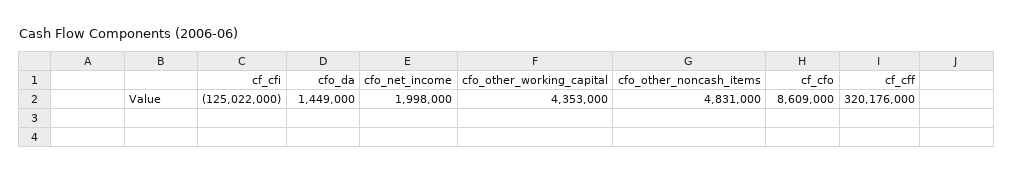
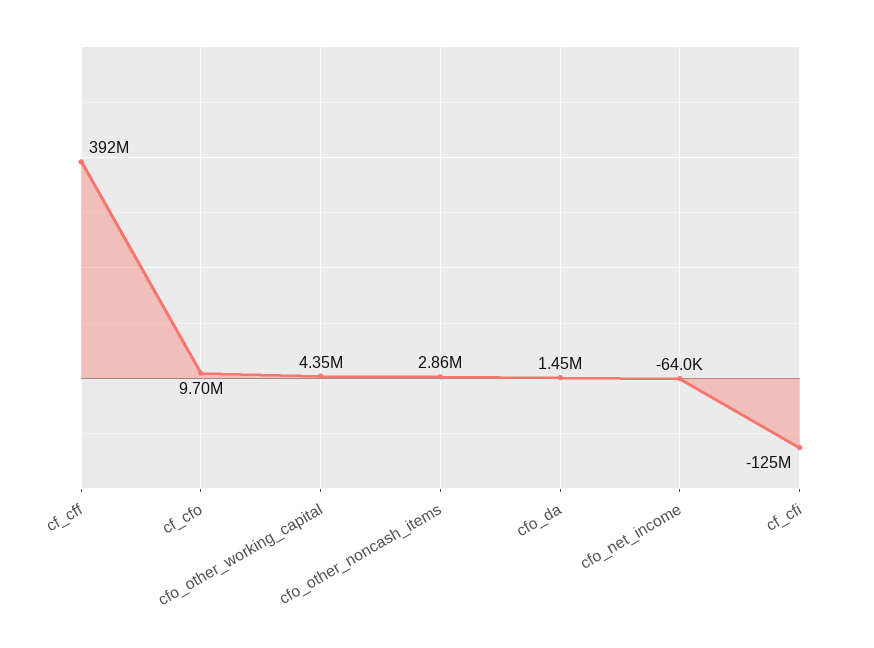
cfo_net_income: 1998000 -> -64000
cfo_other_noncash_items: 4831000 -> 2860000
cf_cfo: 8609000 -> 9700000
cf_cff: 320176000 -> 392000000

